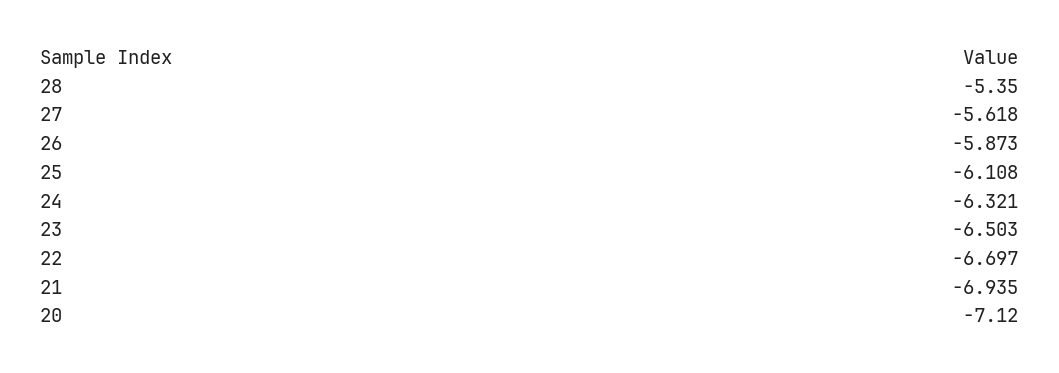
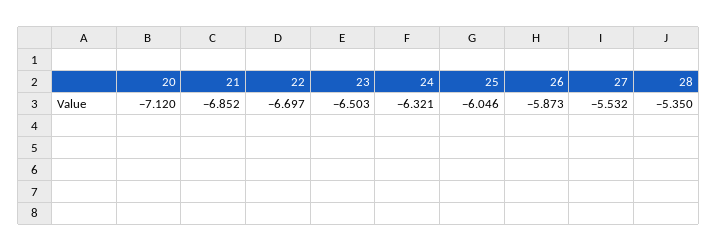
27: -5.618 -> -5.532
25: -6.108 -> -6.046
21: -6.935 -> -6.852

